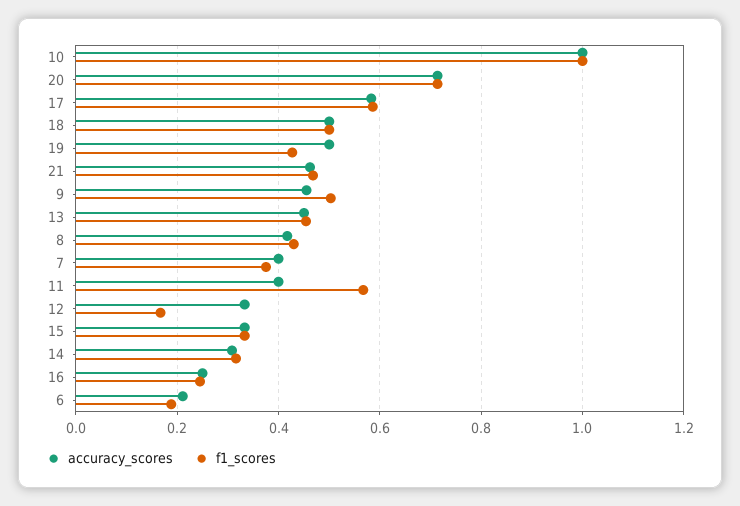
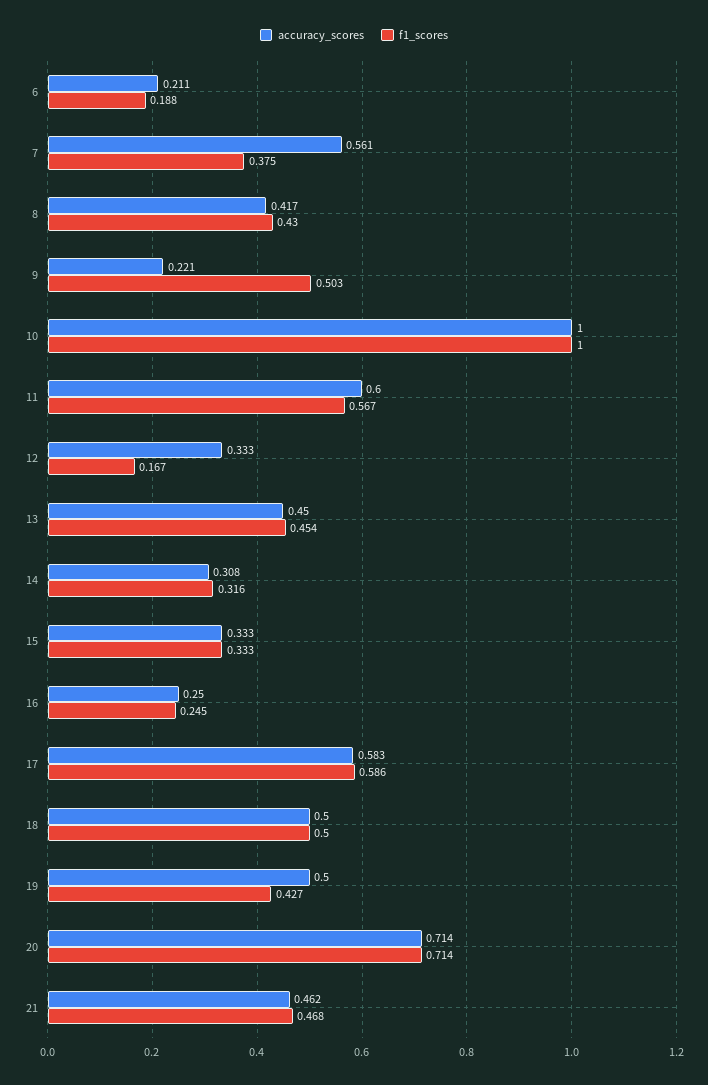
accuracy_scores, 9: 0.46 -> 0.221
accuracy_scores, 7: 0.4 -> 0.561
accuracy_scores, 11: 0.4 -> 0.6

